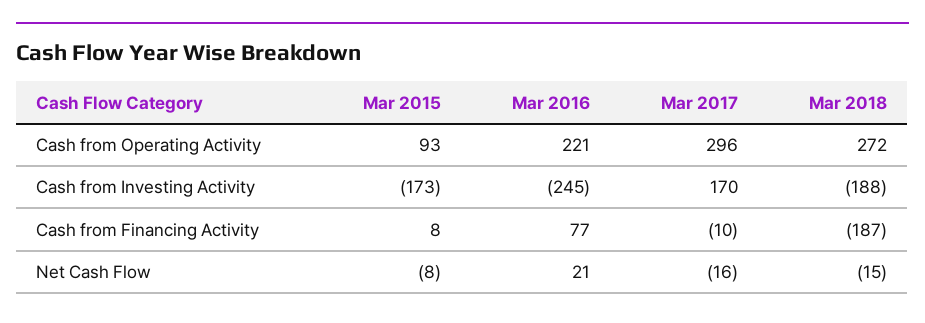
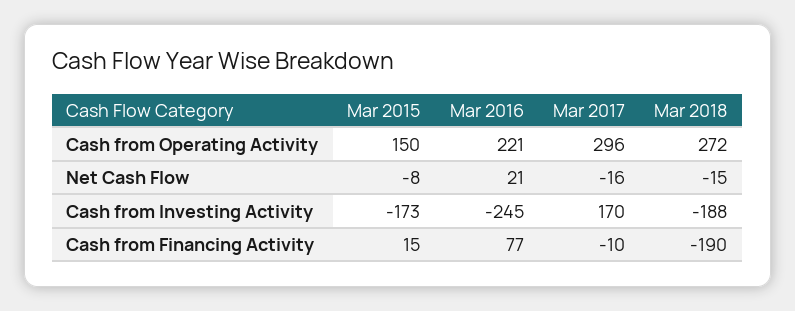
Mar 2015, Cash from Operating Activity: 93 -> 150
Mar 2015, Cash from Financing Activity: 8 -> 15
Mar 2018, Cash from Financing Activity: -187 -> -190

